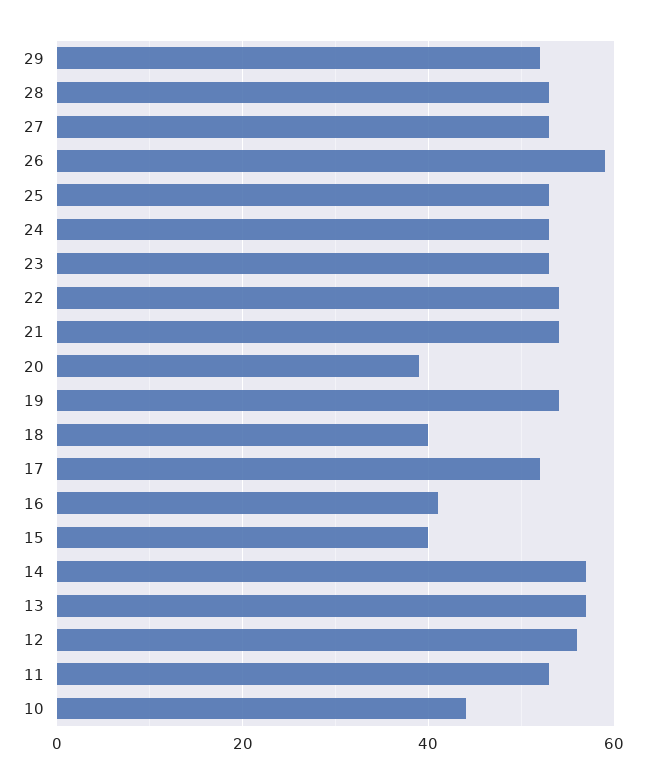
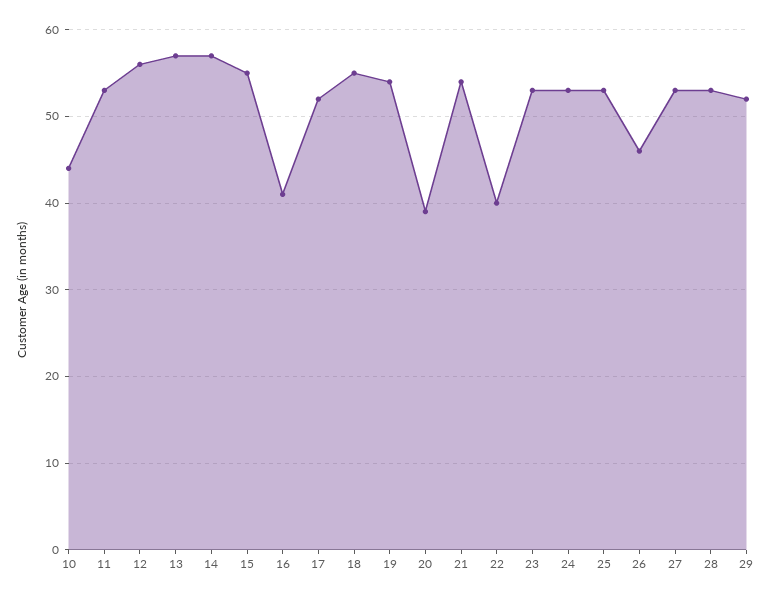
26: 60 -> 46
22: 55 -> 40
18: 40 -> 55
15: 40 -> 55

